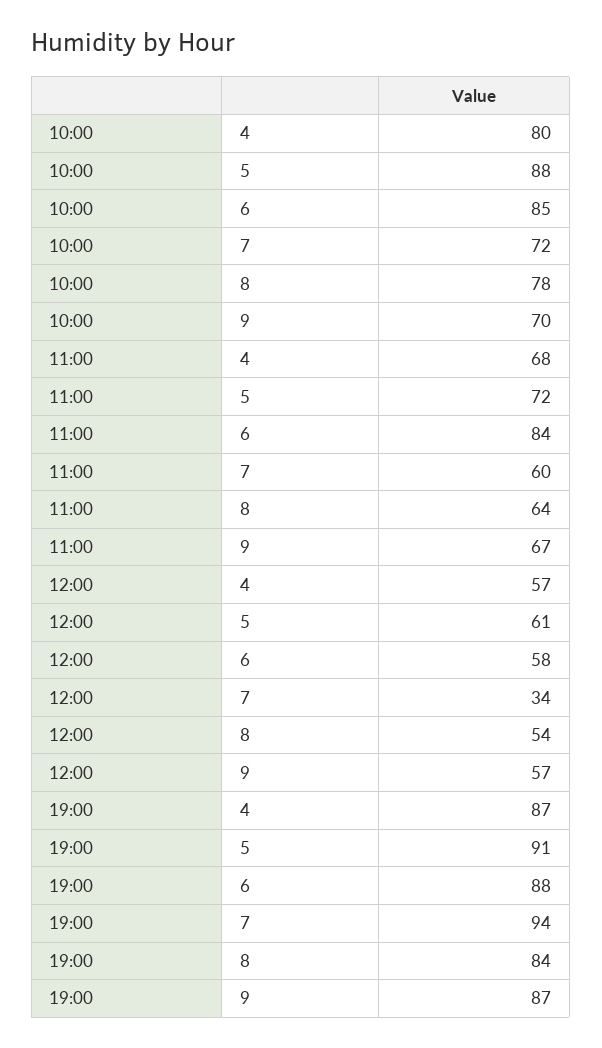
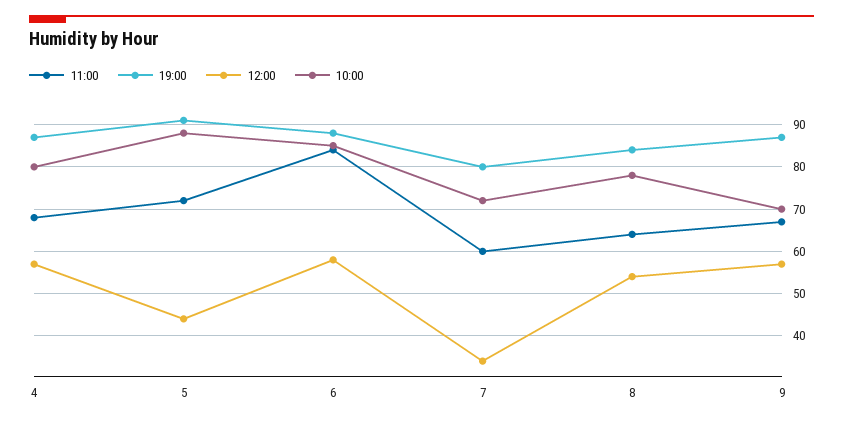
12:00, 5: 61 -> 45
19:00, 7: 94 -> 80

